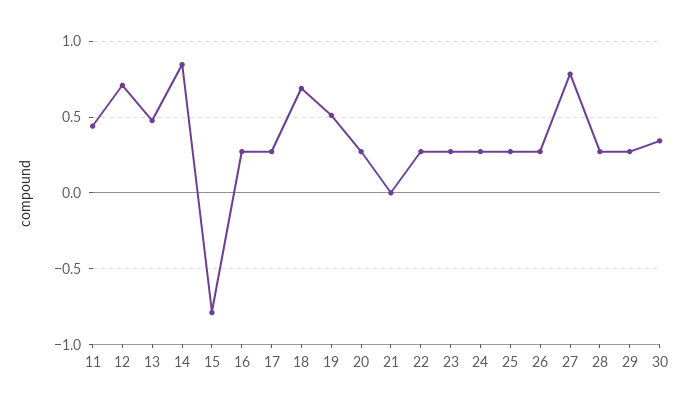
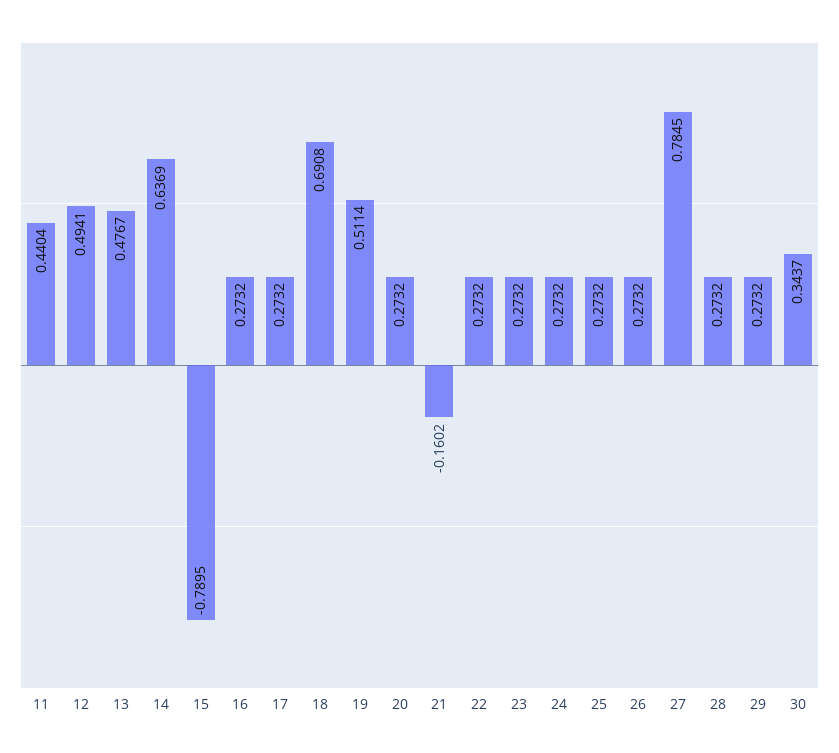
12: 0.7 -> 0.4941
14: 0.85 -> 0.6369
21: 0 -> -0.1602

